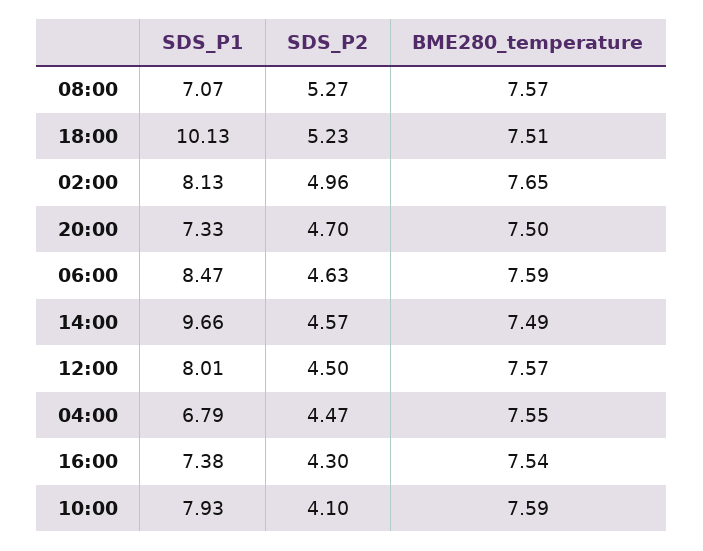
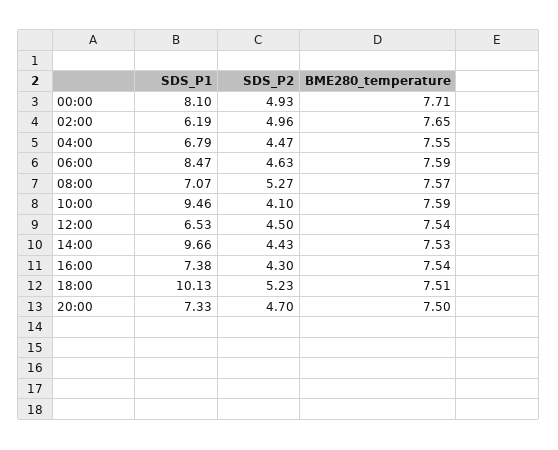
SDS_P1, 02:00: 8.13 -> 6.19
SDS_P2, 14:00: 4.57 -> 4.43
BME280_temperature, 14:00: 7.49 -> 7.53
SDS_P1, 12:00: 8.01 -> 6.53
BME280_temperature, 12:00: 7.57 -> 7.54
SDS_P1, 10:00: 7.93 -> 9.46
SDS_P1, 00:00: none -> 8.1
SDS_P2, 00:00: none -> 4.93
BME280_temperature, 00:00: none -> 7.71

